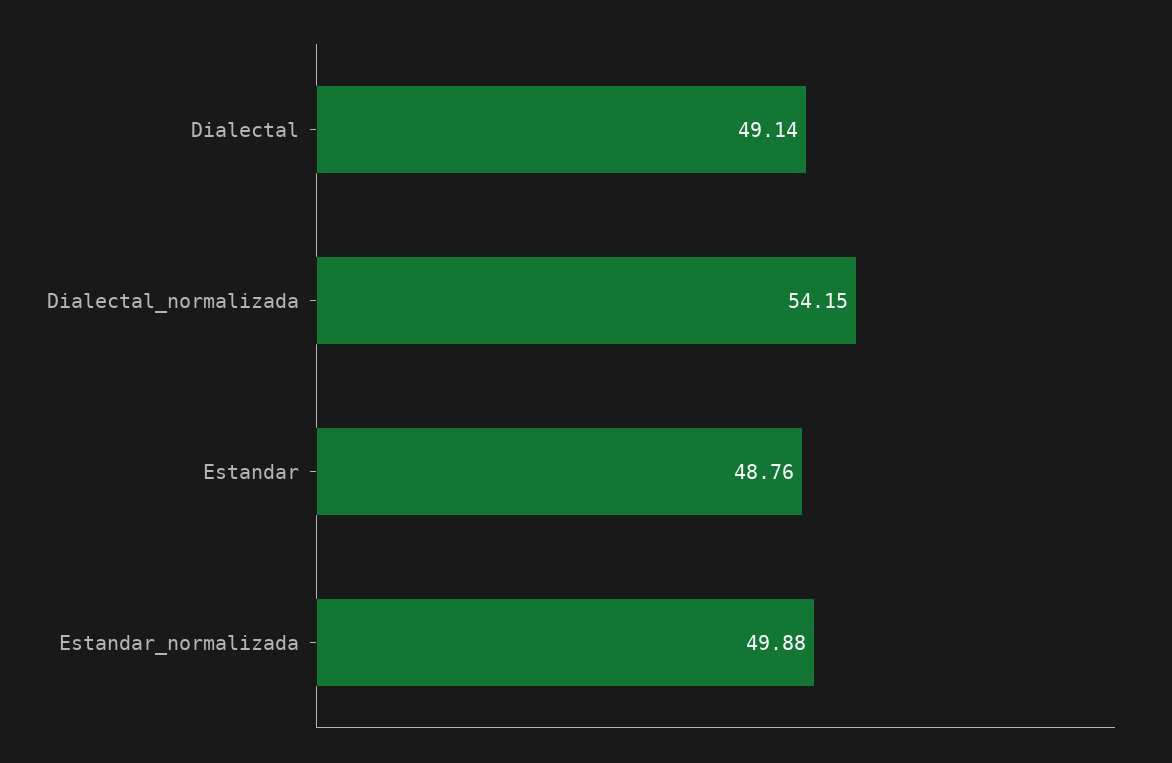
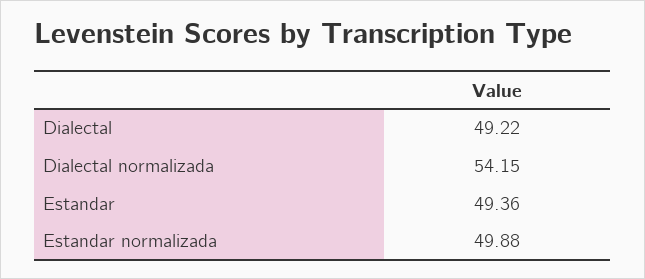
Dialectal: 49.14 -> 49.22
Estandar: 48.76 -> 49.36

